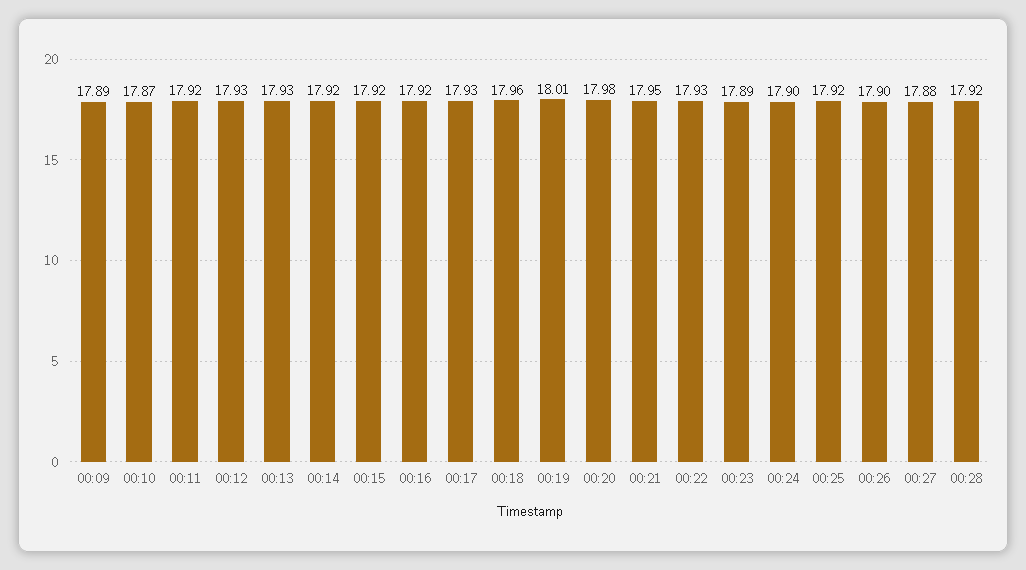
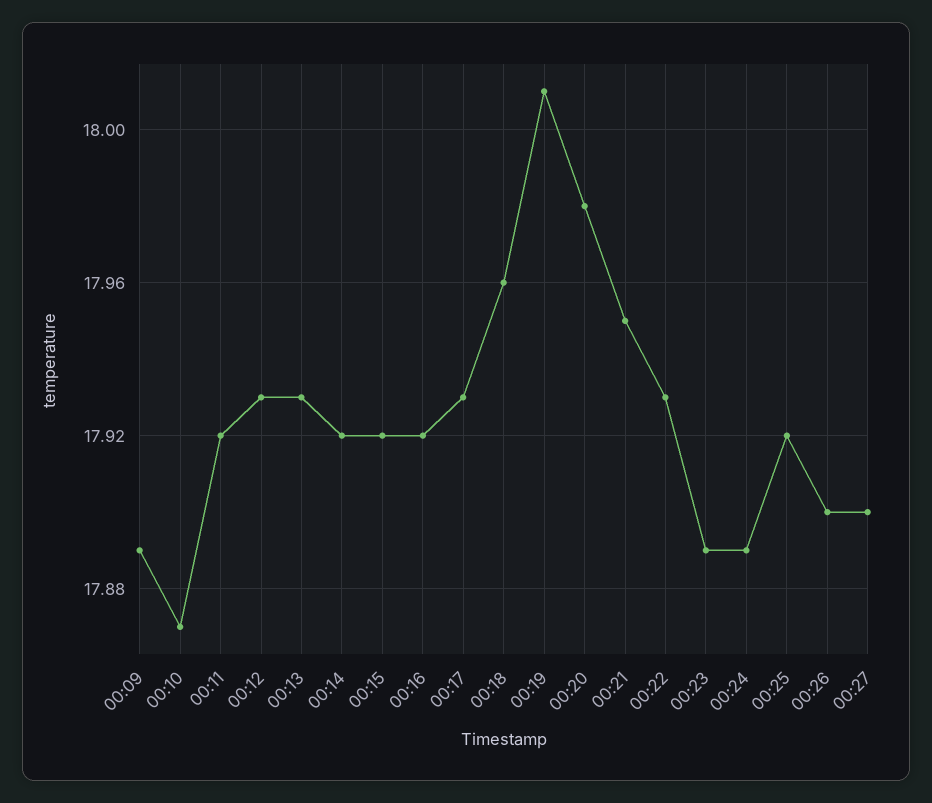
00:24: 17.9 -> 17.89
00:27: 17.88 -> 17.9
00:28: 17.92 -> none

